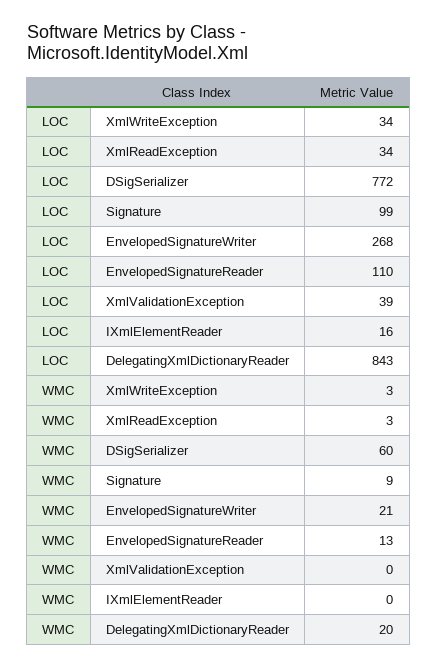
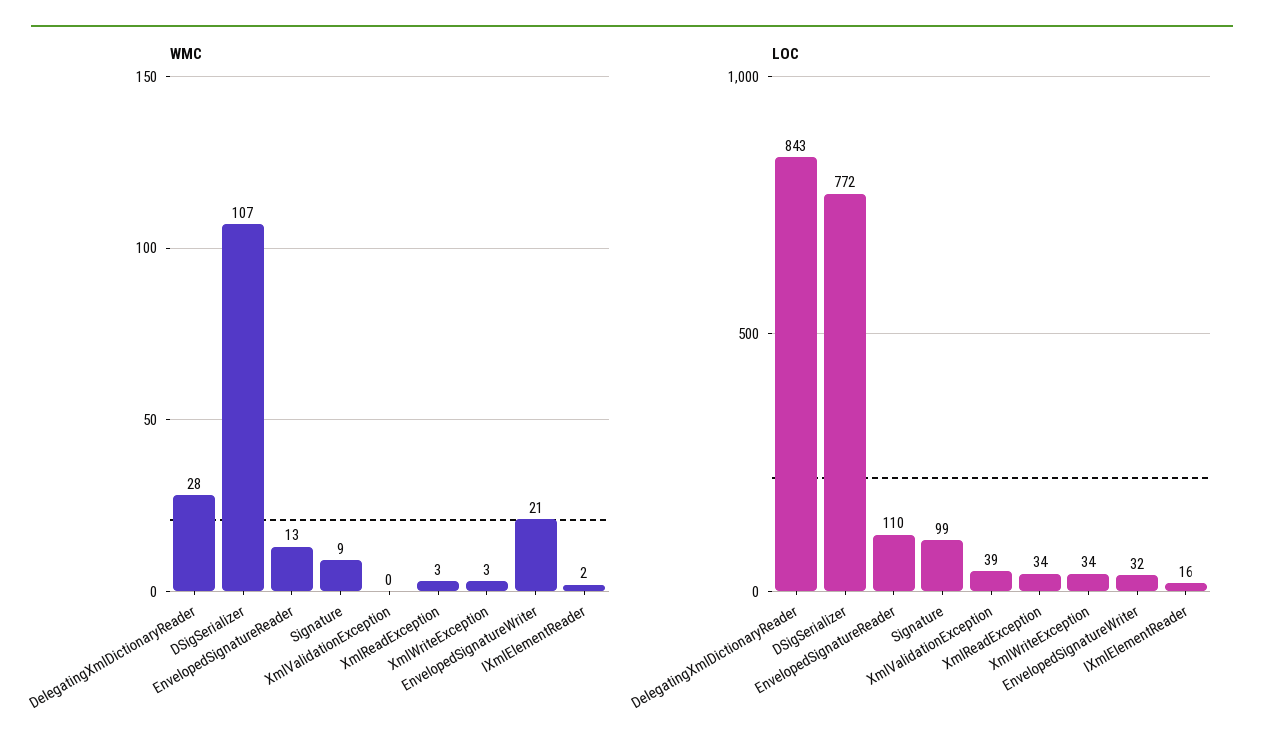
LOC, EnvelopedSignatureWriter: 268 -> 32
WMC, DSigSerializer: 60 -> 107
WMC, IXmlElementReader: 0 -> 2
WMC, DelegatingXmlDictionaryReader: 20 -> 28

